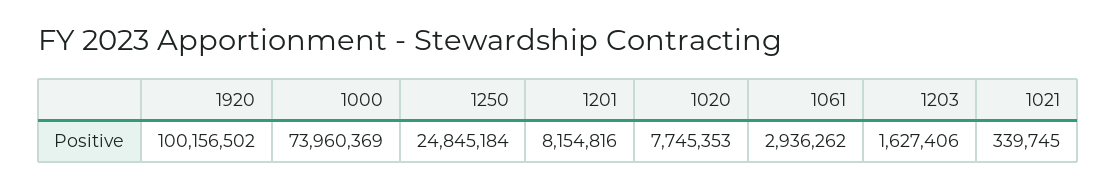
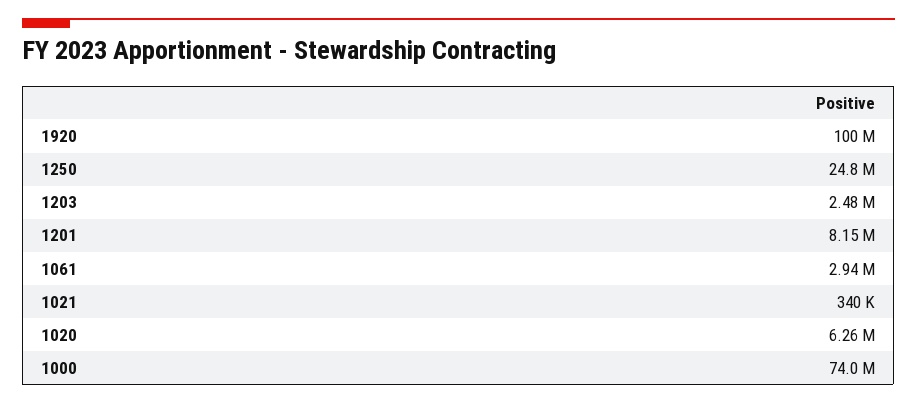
1020: 7745353 -> 6260000
1203: 1627406 -> 2480000

